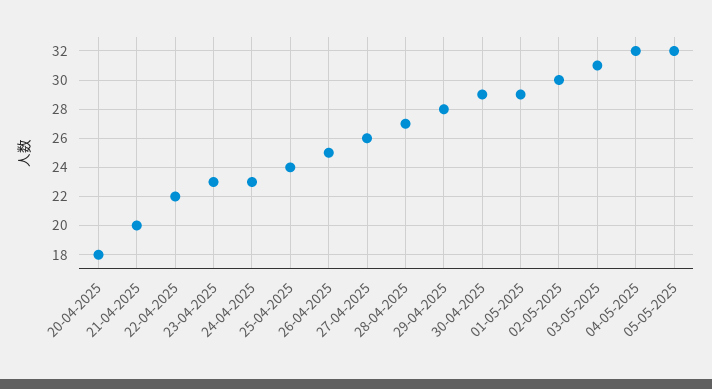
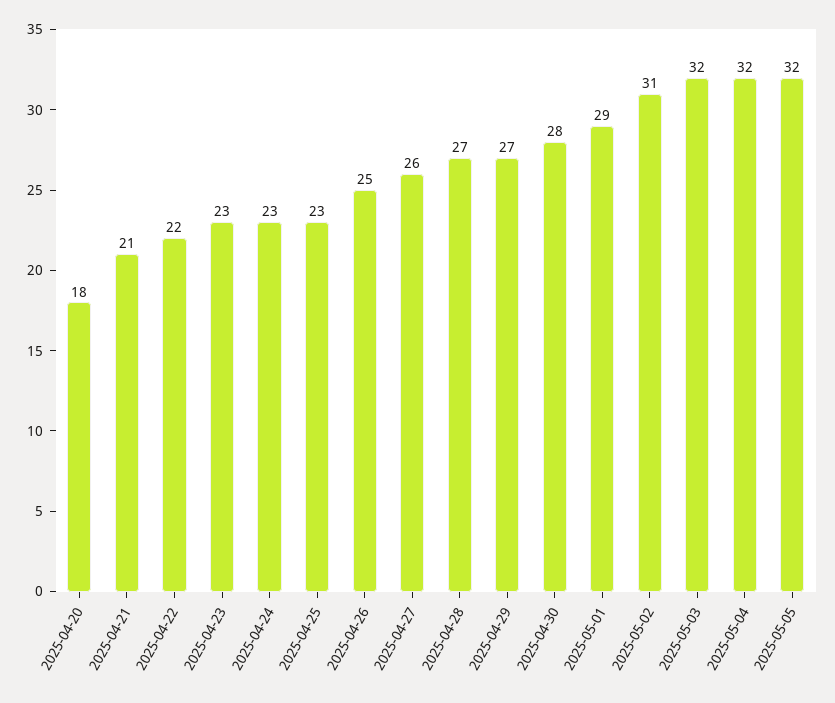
21-04-2025: 20 -> 21
25-04-2025: 24 -> 23
29-04-2025: 28 -> 27
30-04-2025: 29 -> 28
02-05-2025: 30 -> 31
03-05-2025: 31 -> 32

